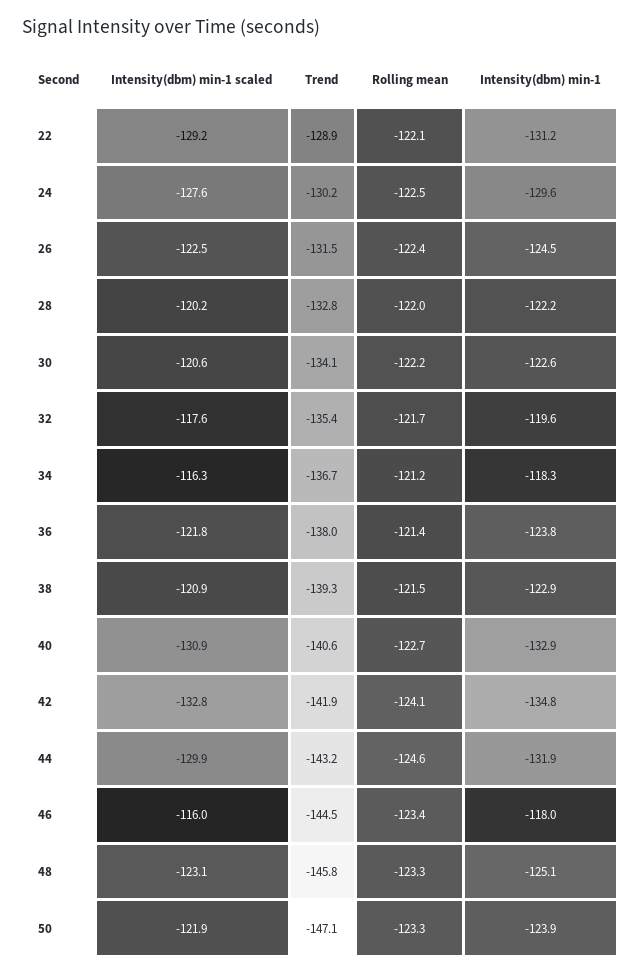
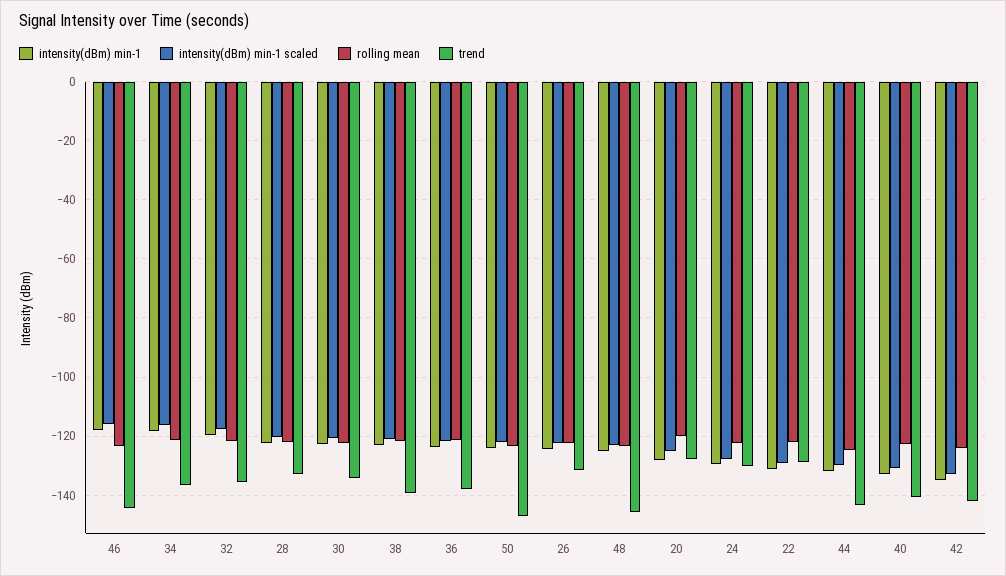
Intensity(dbm) min-1, 20: none -> -127.5
Intensity(dbm) min-1 scaled, 20: none -> -125
Rolling mean, 20: none -> -120
Trend, 20: none -> -127.5

